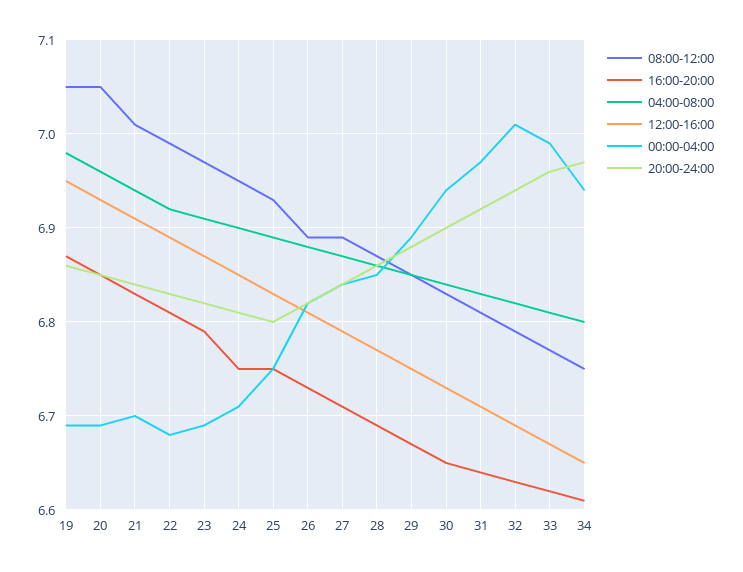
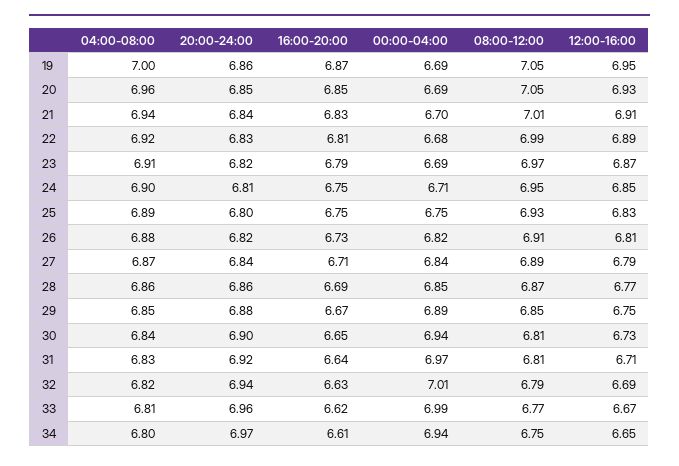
04:00-08:00, 19: 6.98 -> 7
08:00-12:00, 26: 6.89 -> 6.91
08:00-12:00, 30: 6.83 -> 6.81

